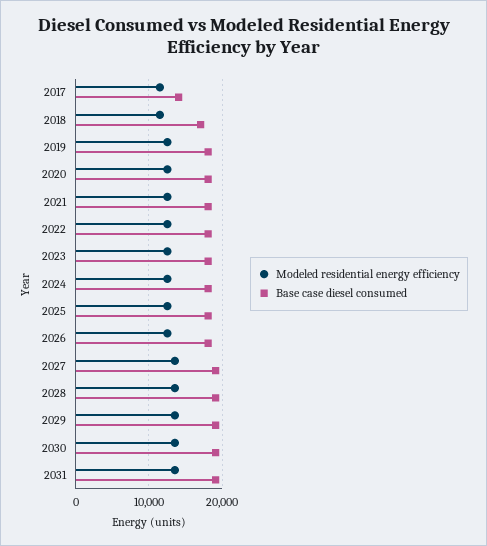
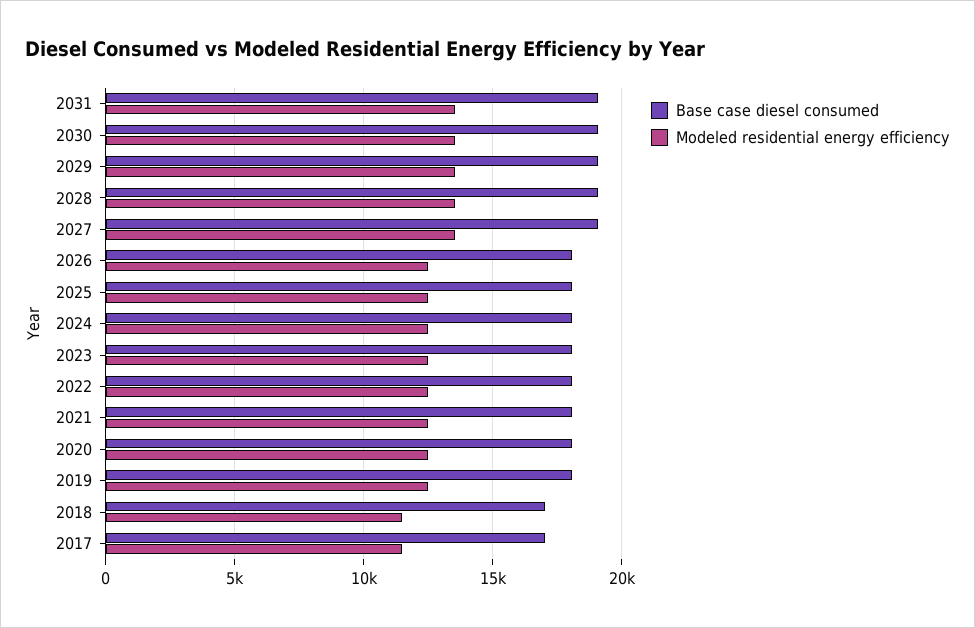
Base case diesel consumed, 2017: 14000 -> 17000

